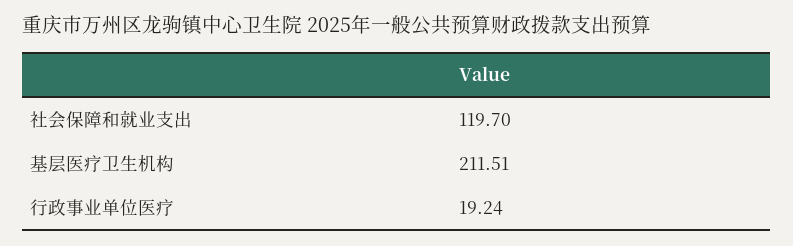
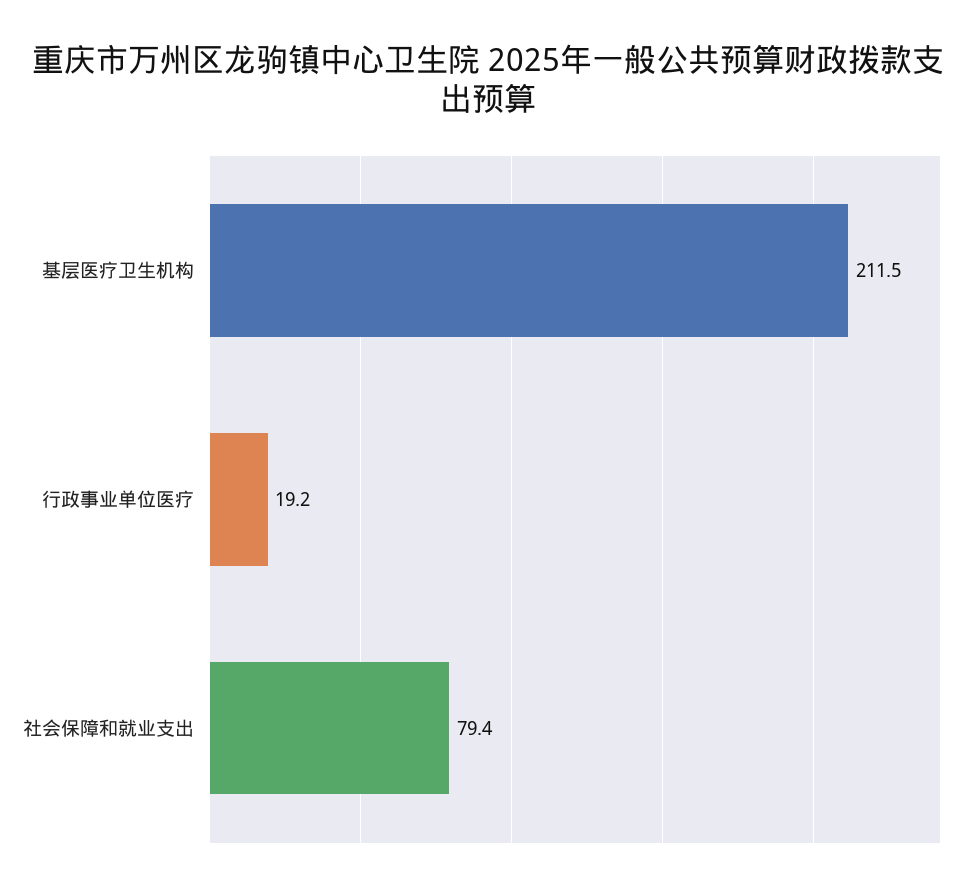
社会保障和就业支出: 119.7 -> 79.4

